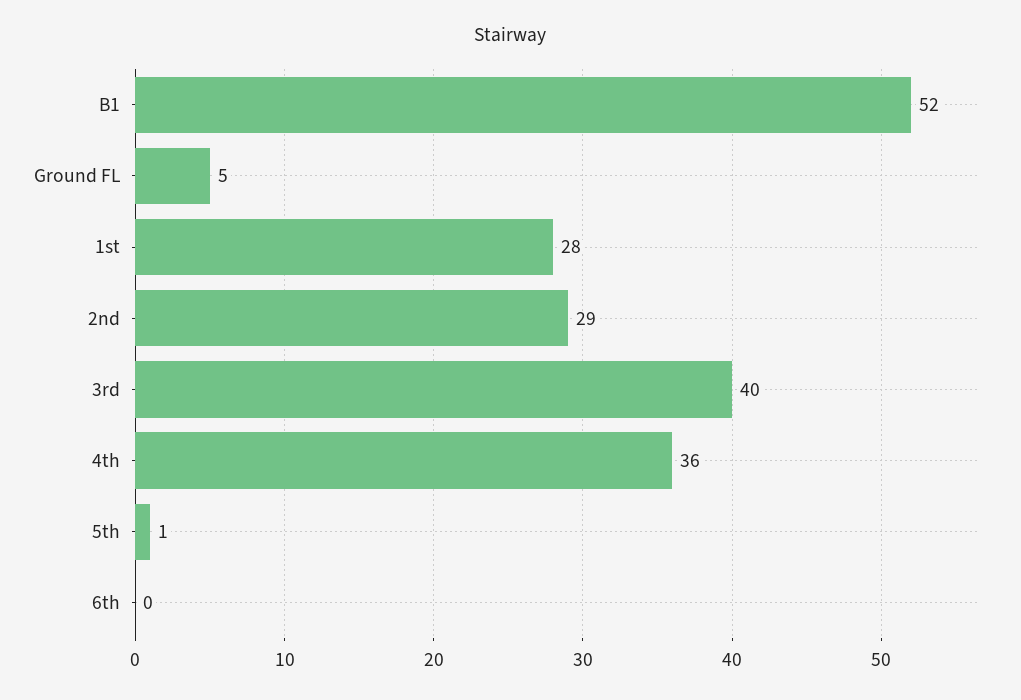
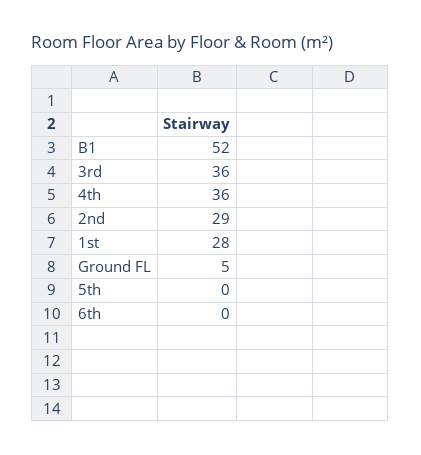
3rd: 40 -> 36
5th: 1 -> 0

